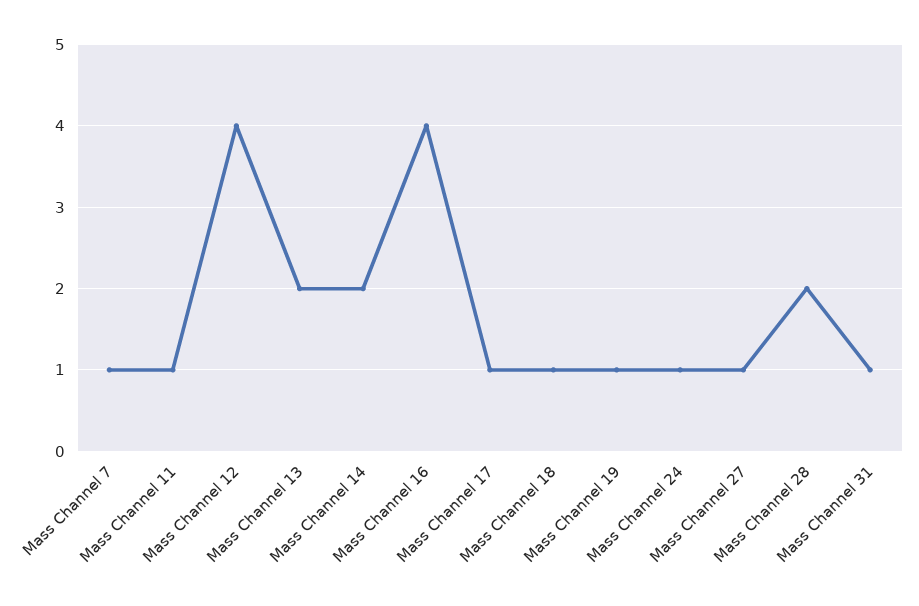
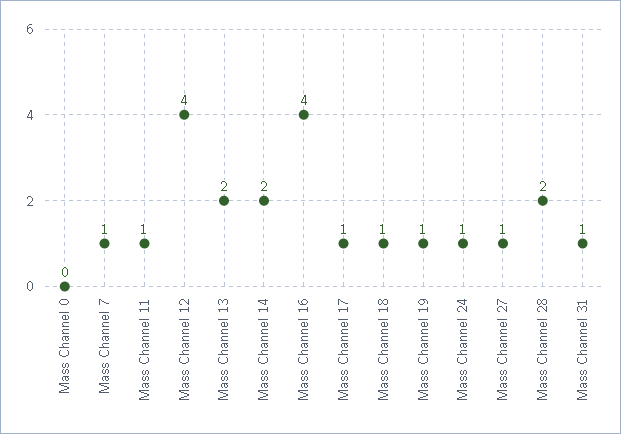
Mass Channel 0: none -> 0

